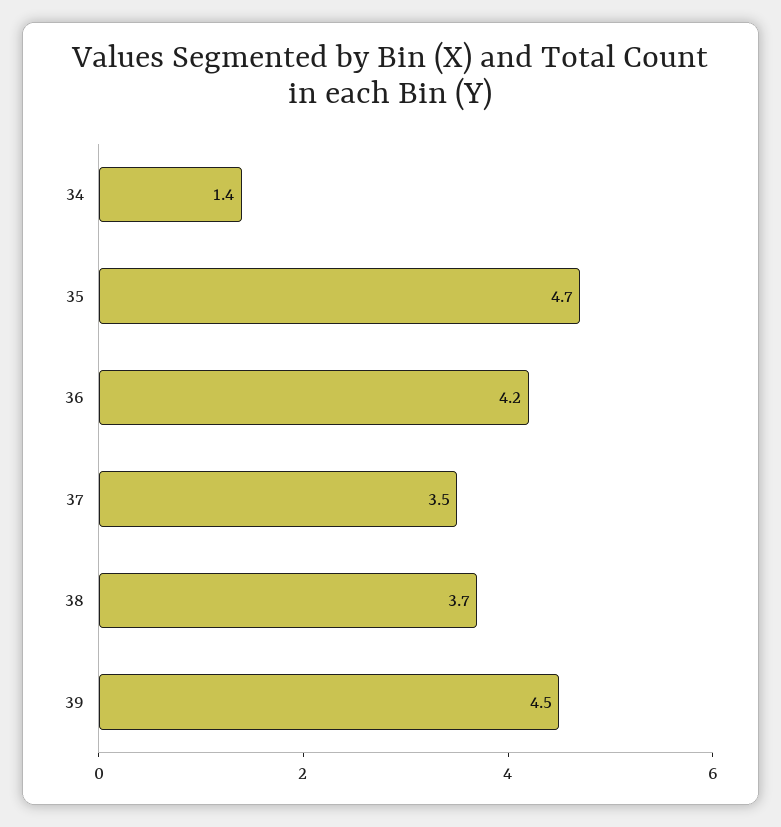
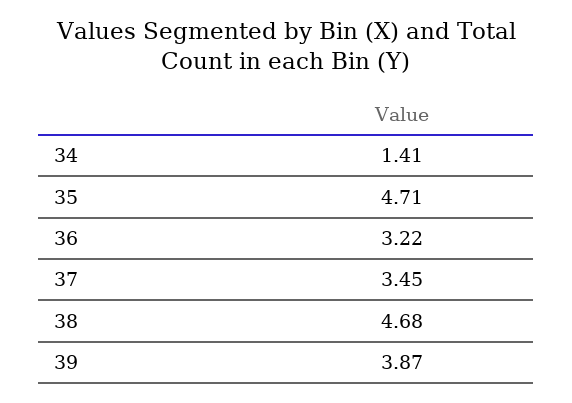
36: 4.2 -> 3.22
38: 3.7 -> 4.68
39: 4.5 -> 3.87

